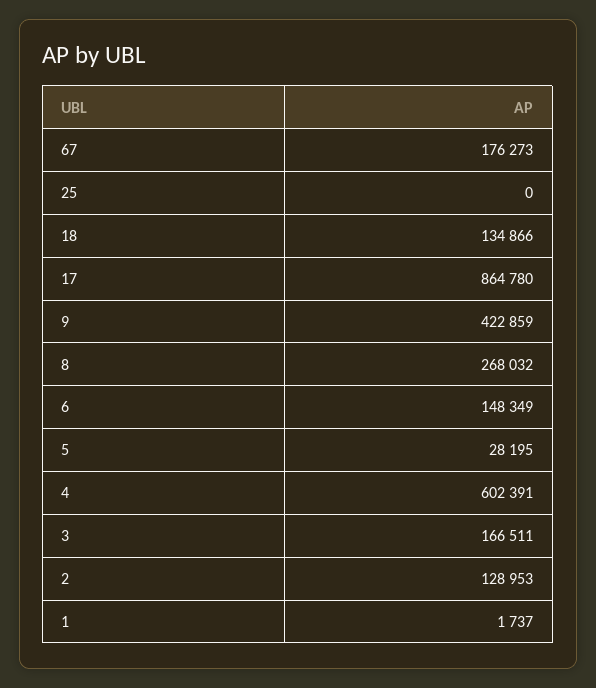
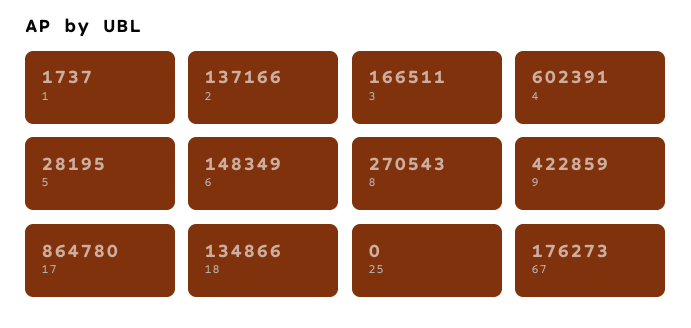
8: 268032 -> 270543
2: 128953 -> 137166

